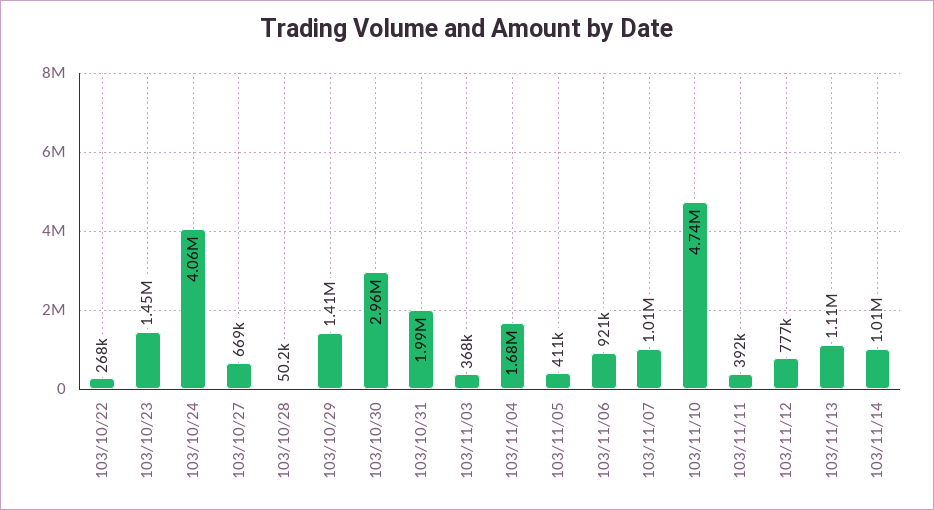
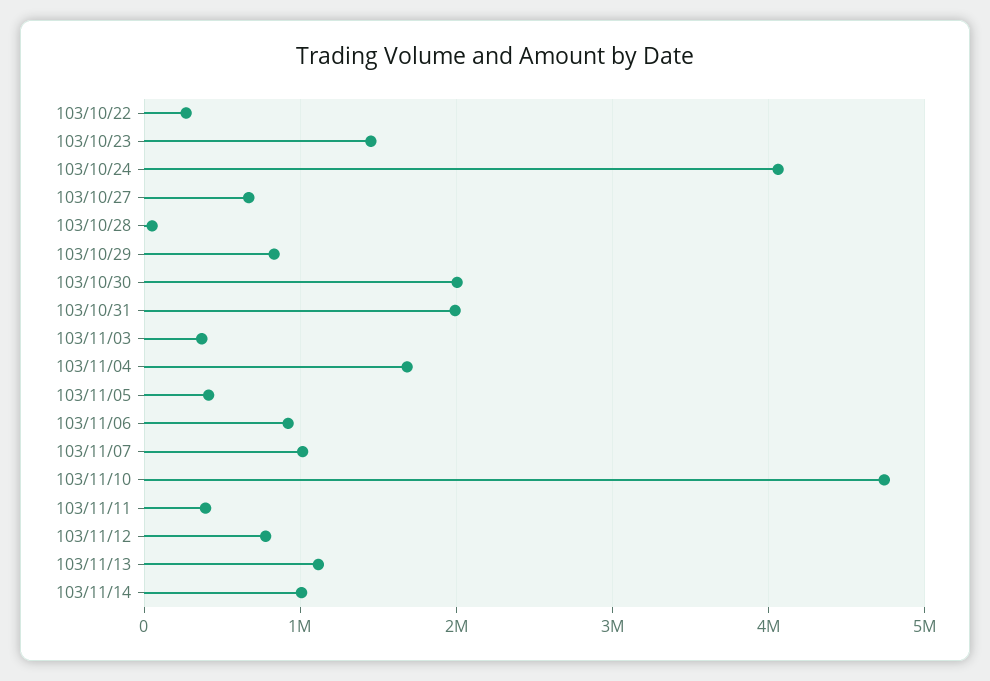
103/10/29: 1410000 -> 800000
103/10/30: 2960000 -> 2000000

